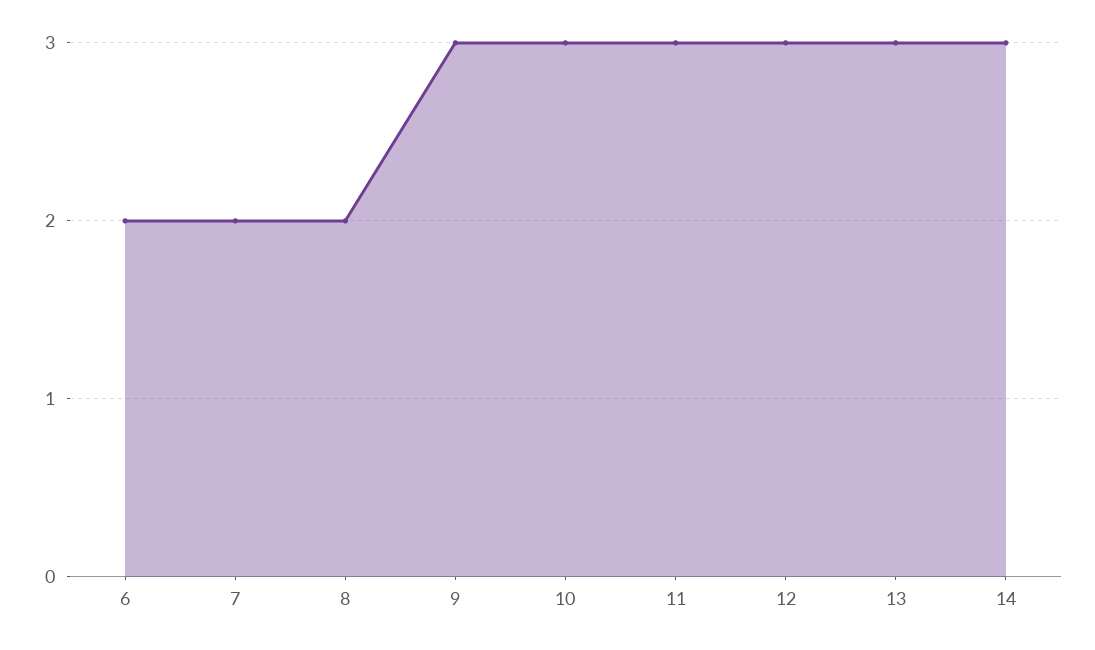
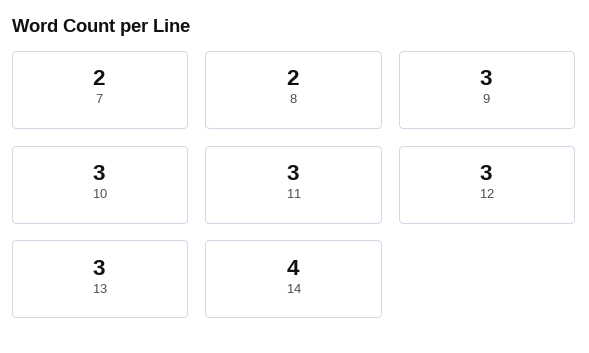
6: 2 -> none
14: 3 -> 4

